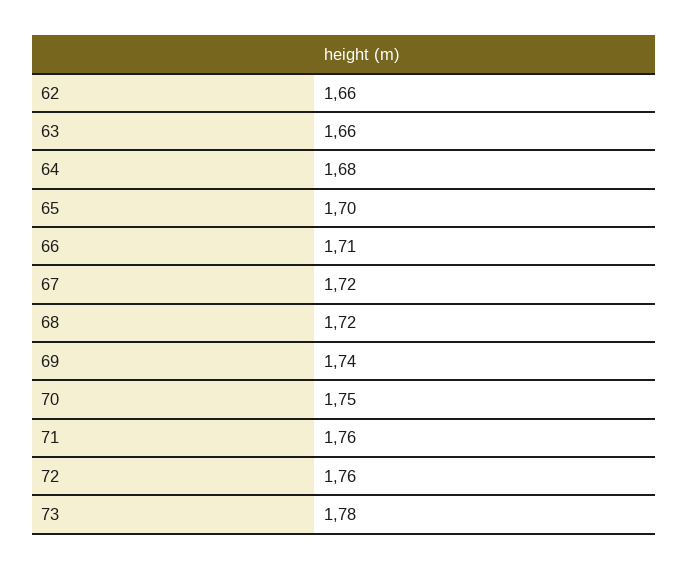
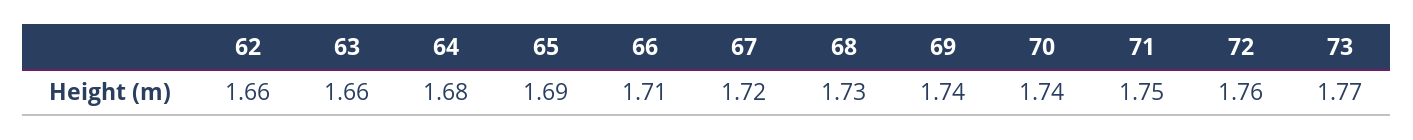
65: 1.7 -> 1.69
68: 1.72 -> 1.73
70: 1.75 -> 1.74
71: 1.76 -> 1.75
73: 1.78 -> 1.77

